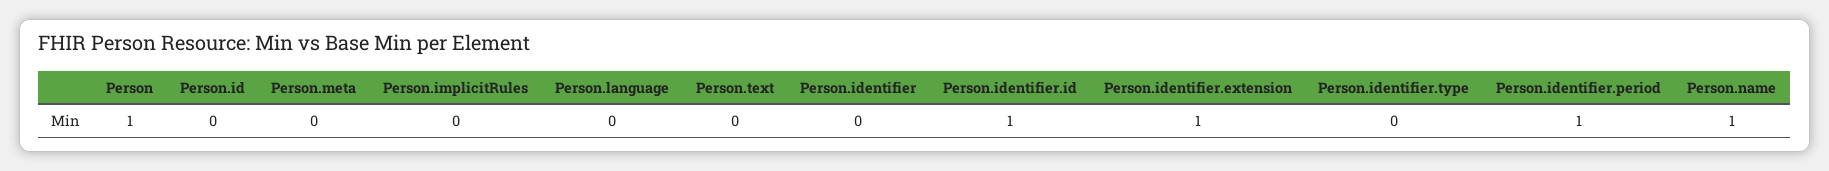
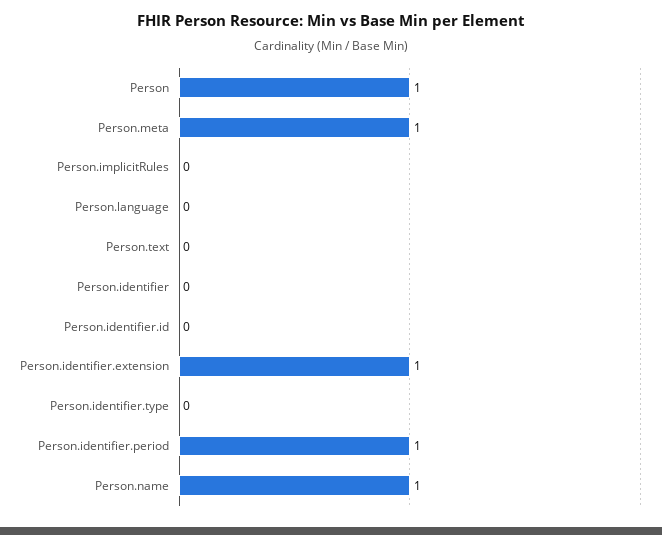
Person.id: 0 -> none
Person.meta: 0 -> 1
Person.identifier.id: 1 -> 0

